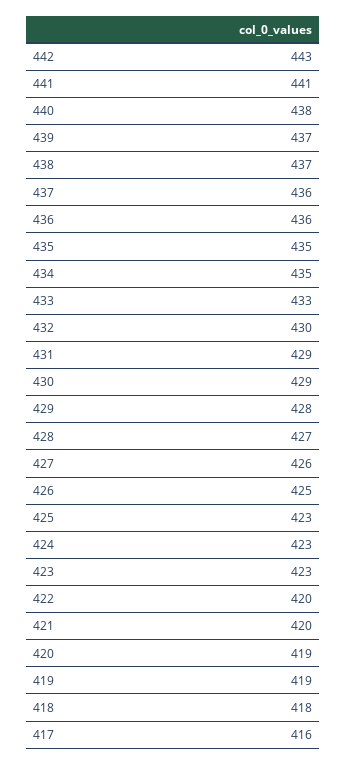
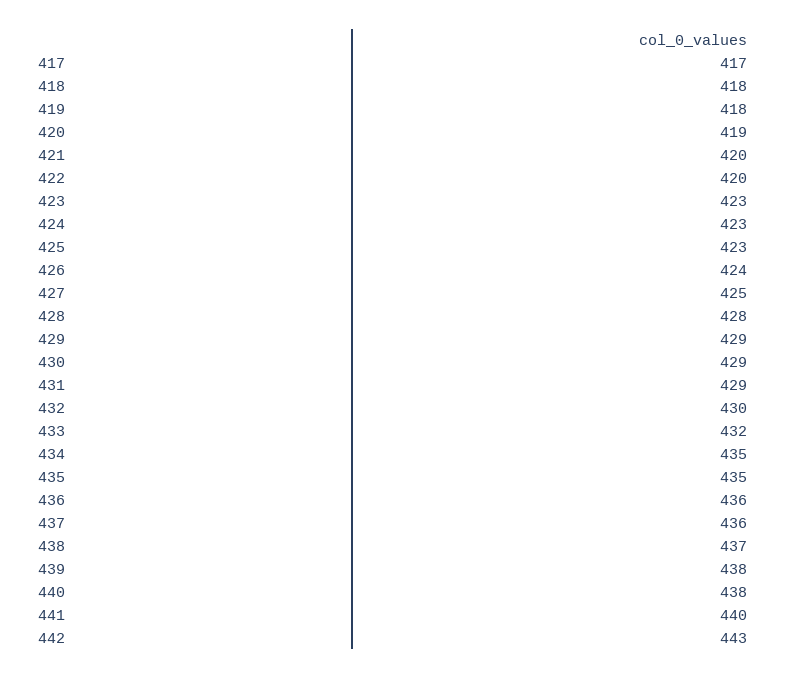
441: 441 -> 440
439: 437 -> 438
433: 433 -> 432
429: 428 -> 429
428: 427 -> 428
427: 426 -> 425
426: 425 -> 424
419: 419 -> 418
417: 416 -> 417

